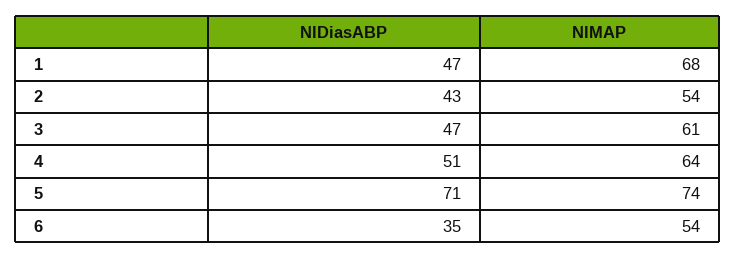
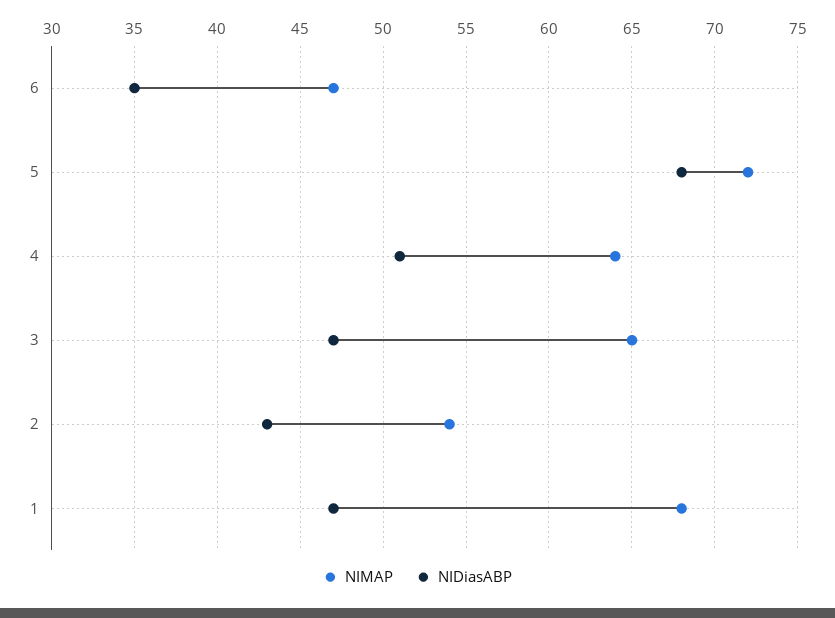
NIMAP, 3: 61 -> 65
NIDiasABP, 5: 71 -> 68
NIMAP, 5: 74 -> 72
NIMAP, 6: 54 -> 47

